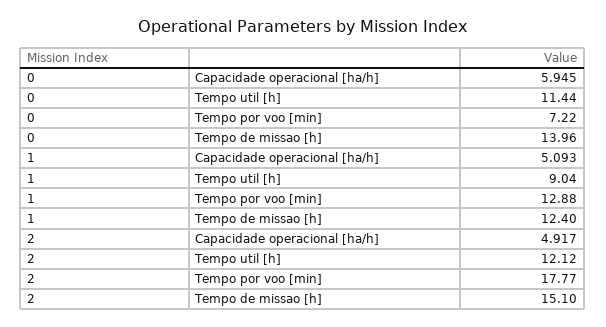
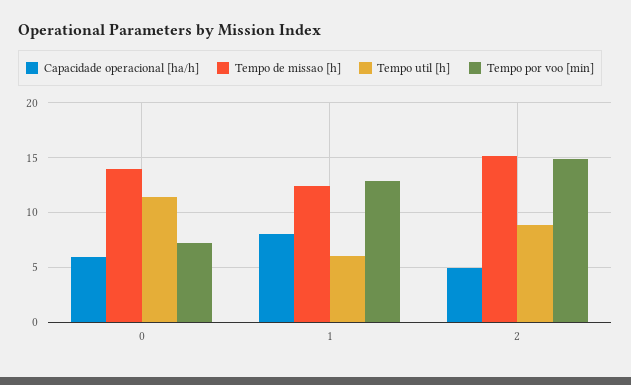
Capacidade operacional [ha/h], 1: 5.093 -> 8
Tempo util [h], 1: 9.04 -> 6
Tempo util [h], 2: 12.12 -> 9
Tempo por voo [min], 2: 17.77 -> 15

